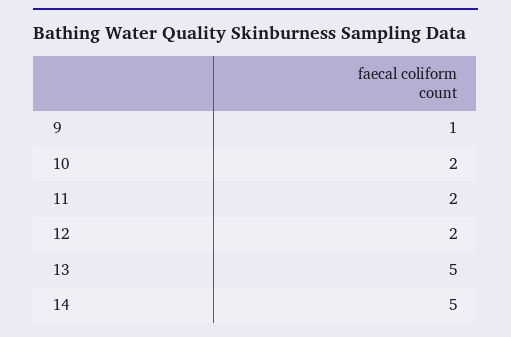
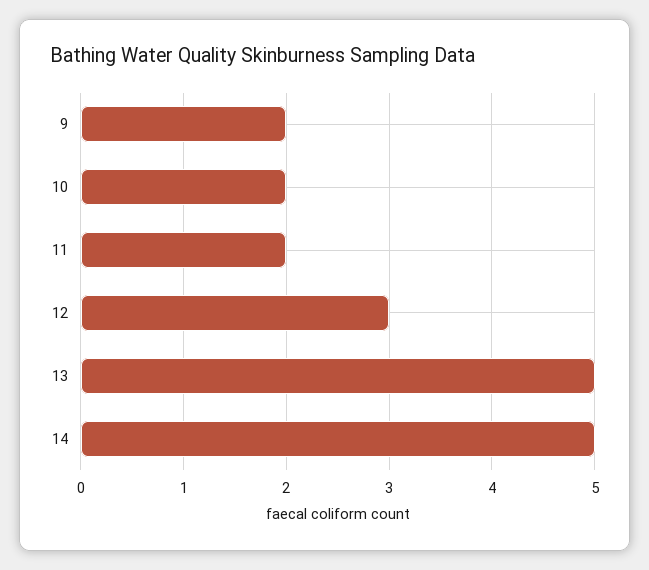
9: 1 -> 2
12: 2 -> 3

